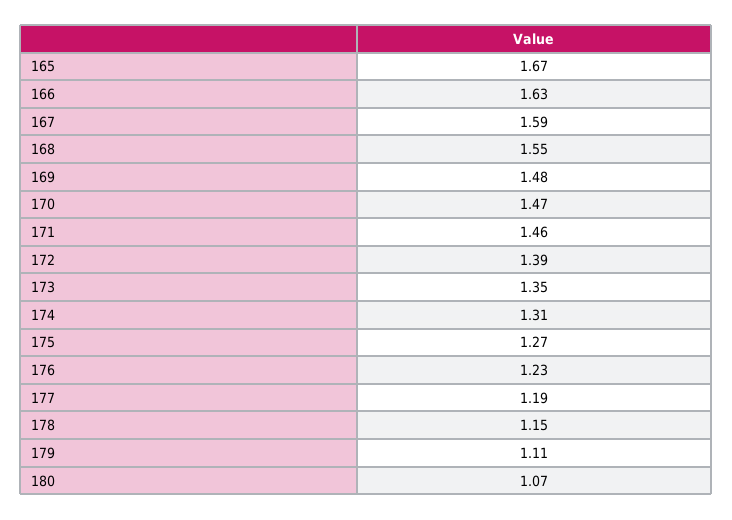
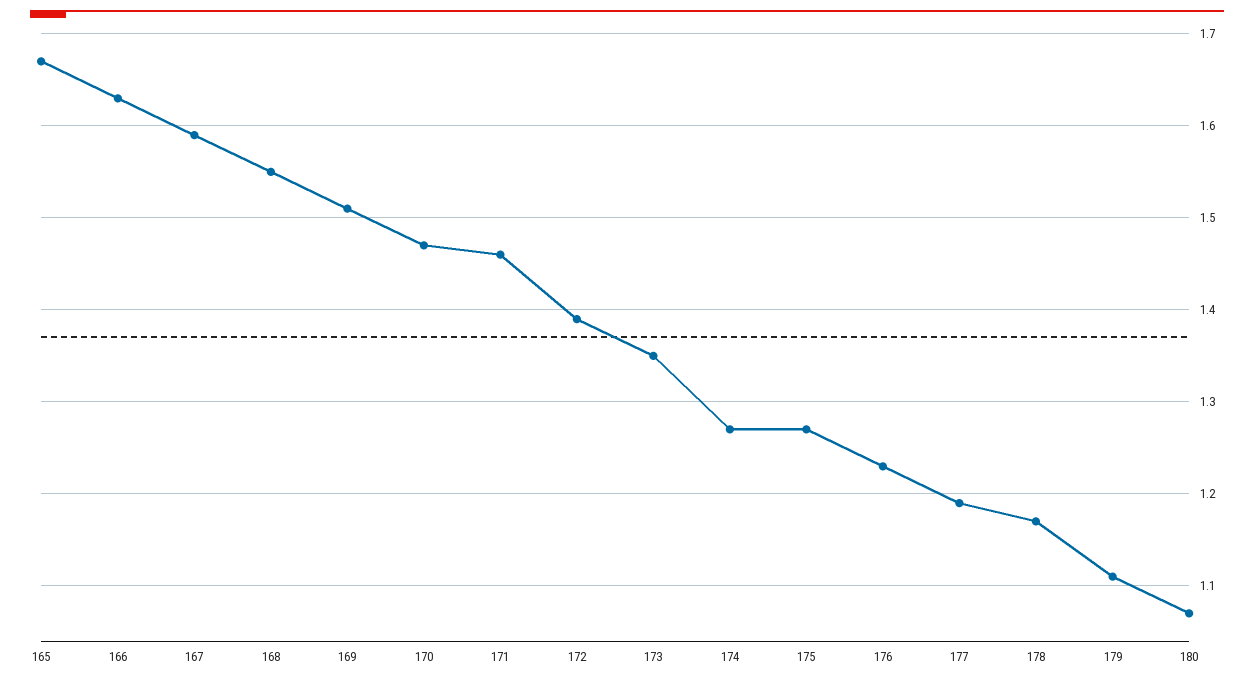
169: 1.48 -> 1.51
174: 1.31 -> 1.27
178: 1.15 -> 1.17

